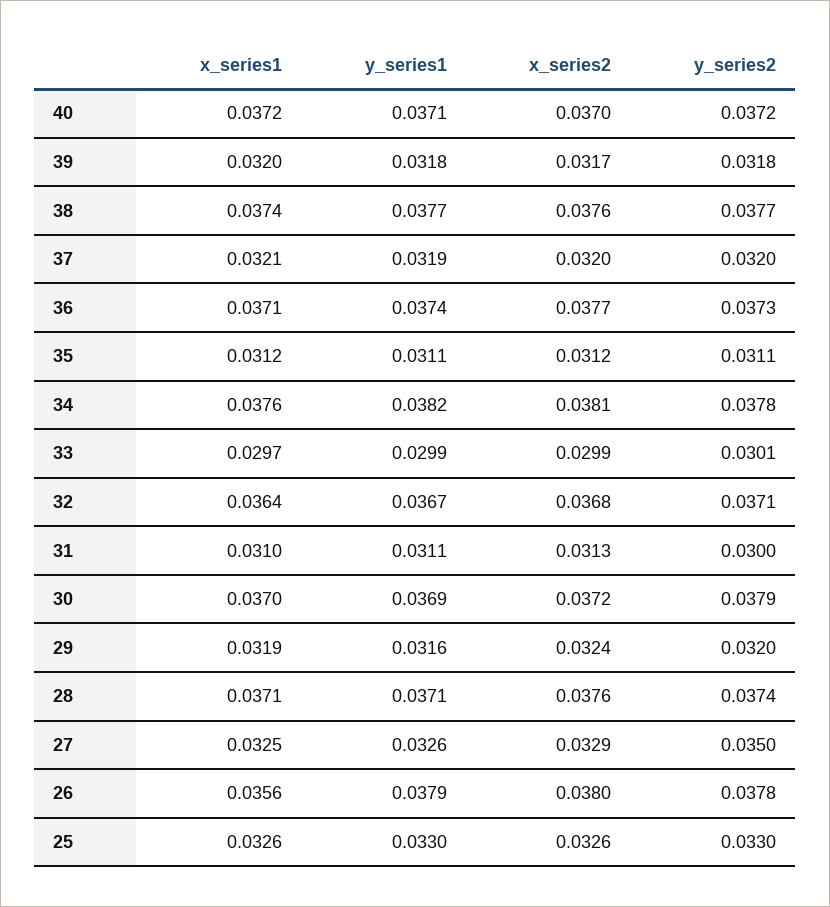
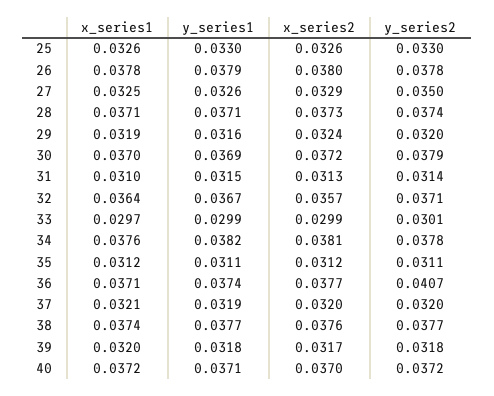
y_series2, 36: 0.0373 -> 0.0407
x_series2, 32: 0.0368 -> 0.0357
y_series1, 31: 0.0311 -> 0.0315
y_series2, 31: 0.03 -> 0.0314
x_series2, 28: 0.0376 -> 0.0373
x_series1, 26: 0.0356 -> 0.0378

